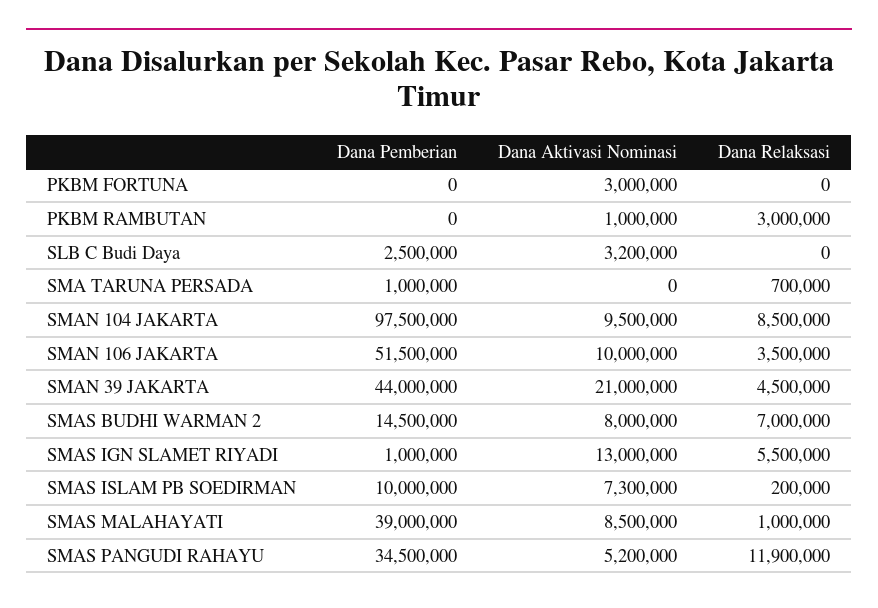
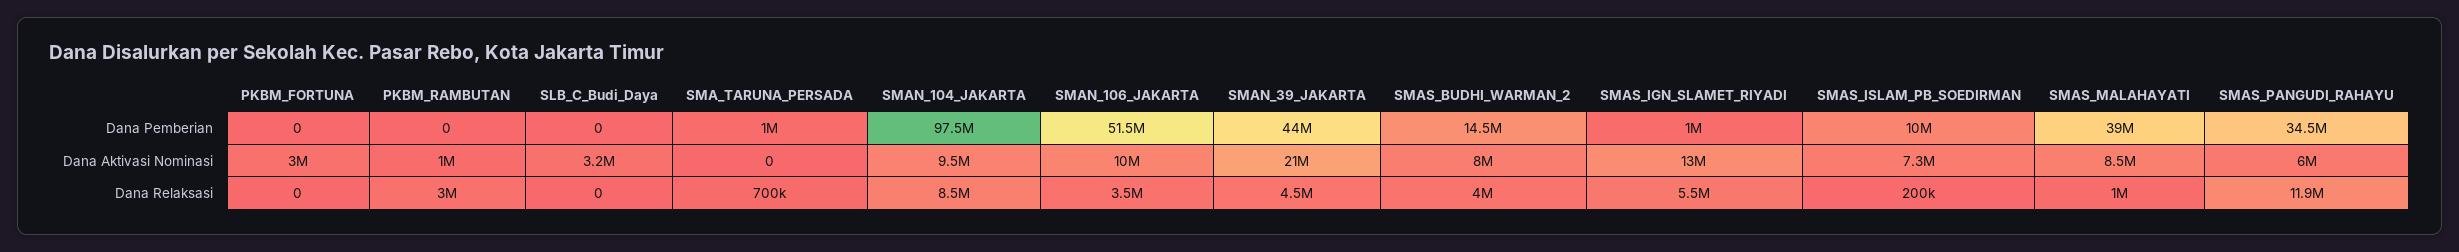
Dana Pemberian, SLB C Budi Daya: 2500000 -> 0
Dana Relaksasi, SMAS BUDHI WARMAN 2: 7000000 -> 4000000
Dana Aktivasi Nominasi, SMAS PANGUDI RAHAYU: 5200000 -> 6000000

